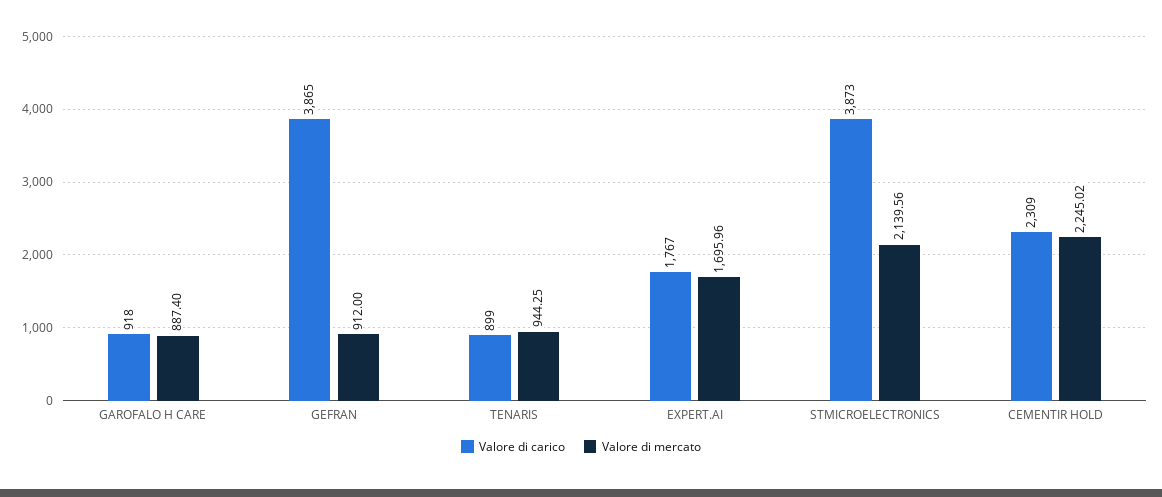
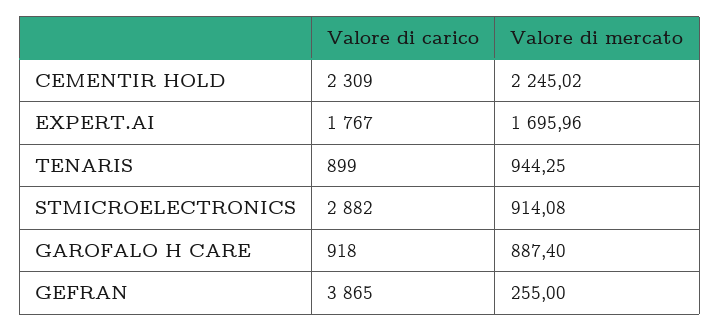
Valore di mercato, GEFRAN: 912 -> 255
Valore di carico, STMICROELECTRONICS: 3873 -> 2882
Valore di mercato, STMICROELECTRONICS: 2139.56 -> 914.08

